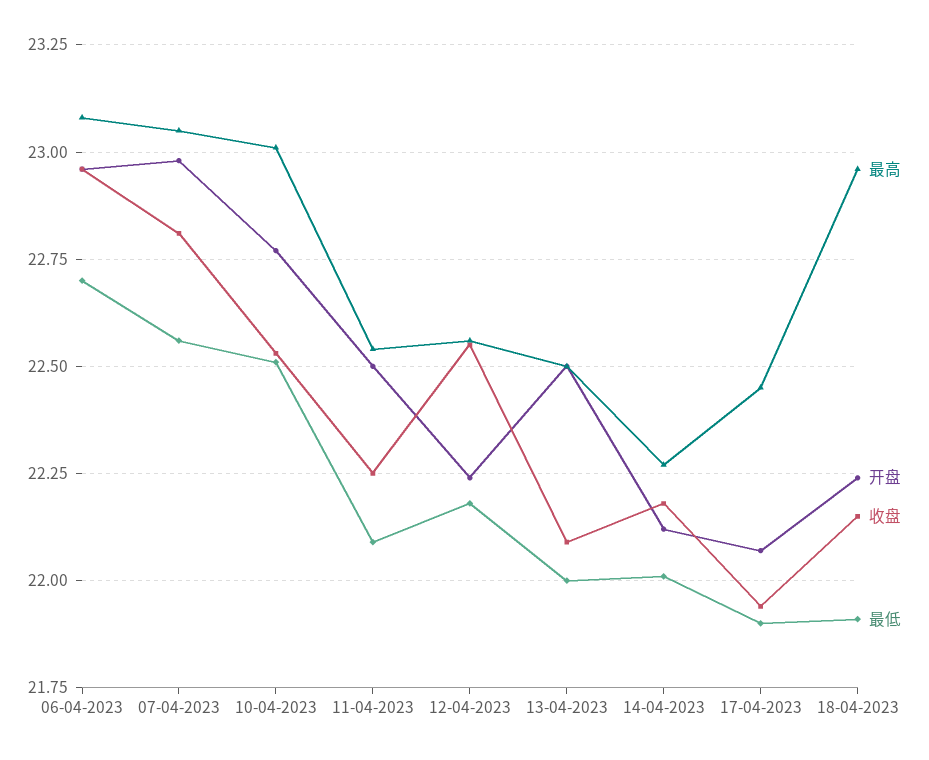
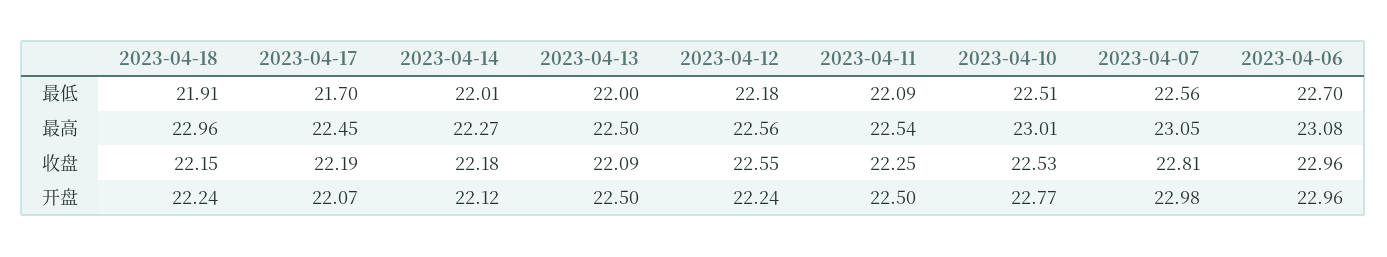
收盘, 17-04-2023: 21.95 -> 22.19
最低, 17-04-2023: 21.9 -> 21.7

